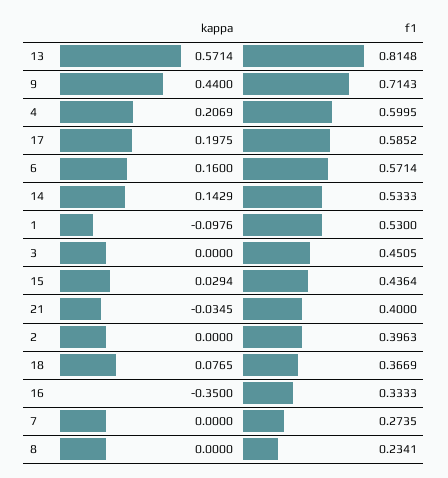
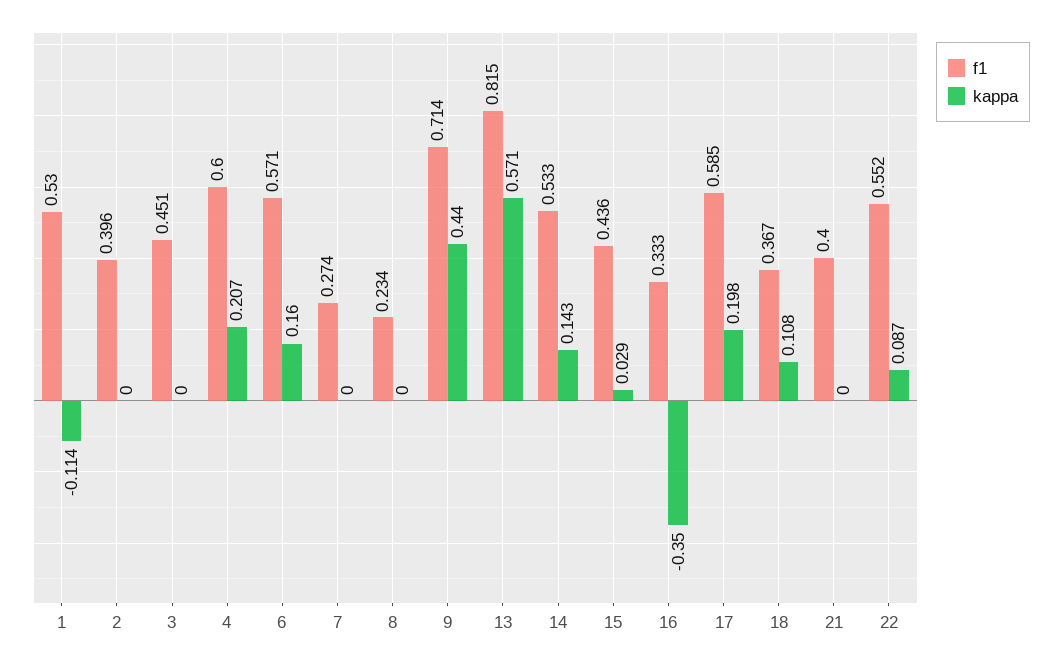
kappa, 1: -0.0976 -> -0.114
kappa, 21: -0.0345 -> 0
kappa, 18: 0.0765 -> 0.108
f1, 22: none -> 0.552
kappa, 22: none -> 0.087

